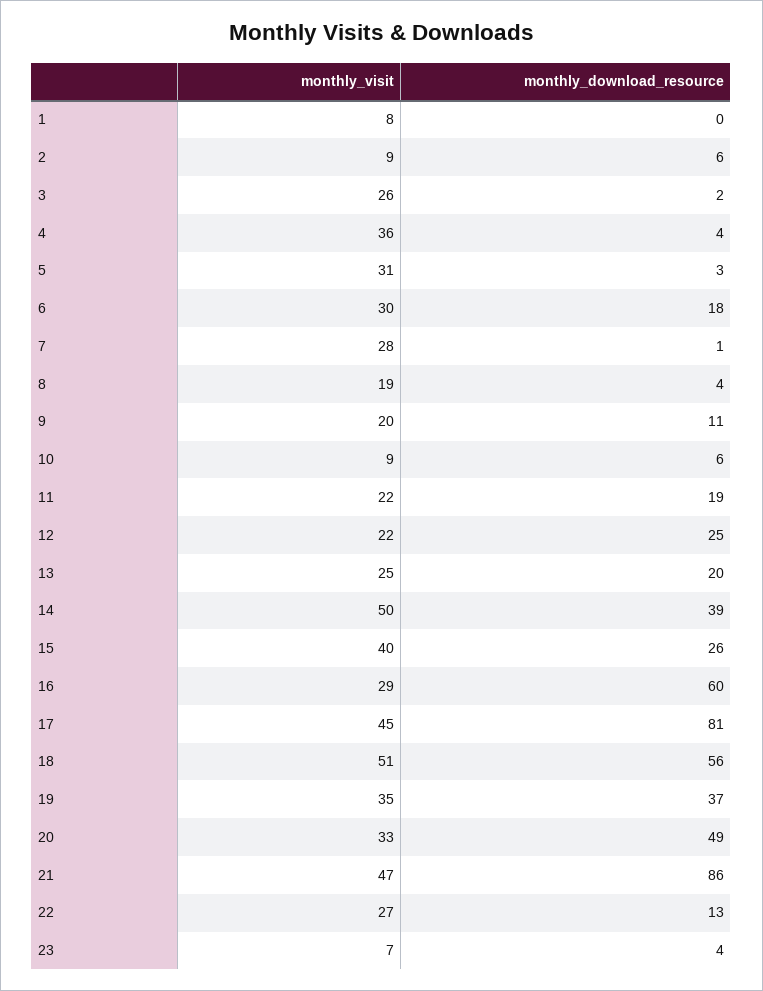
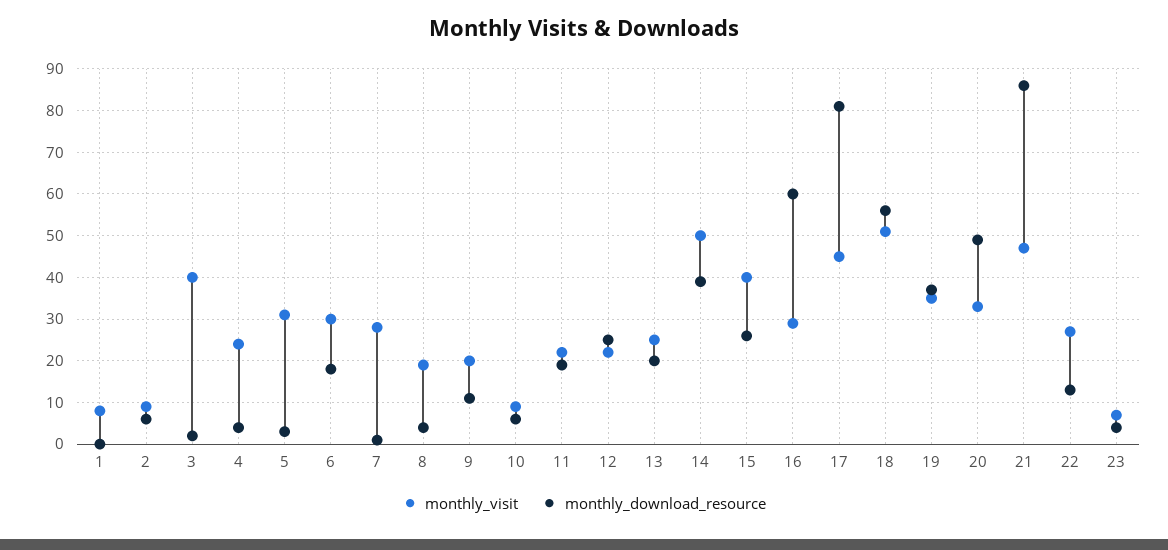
monthly_visit, 3: 26 -> 40
monthly_visit, 4: 36 -> 25

